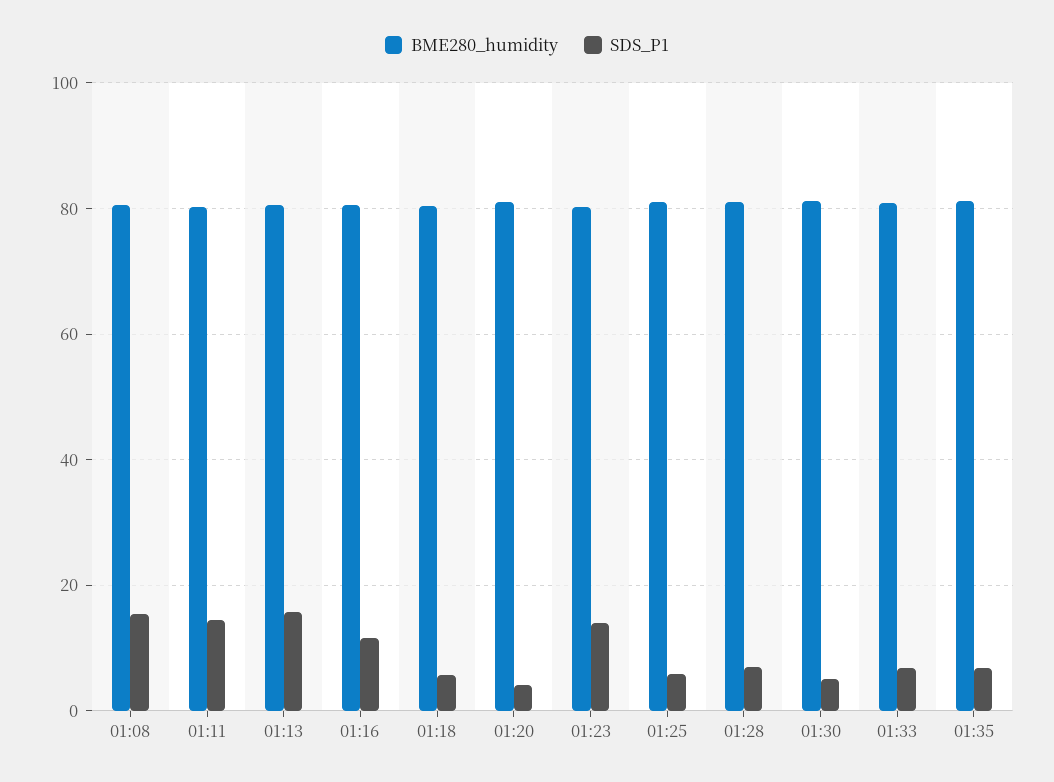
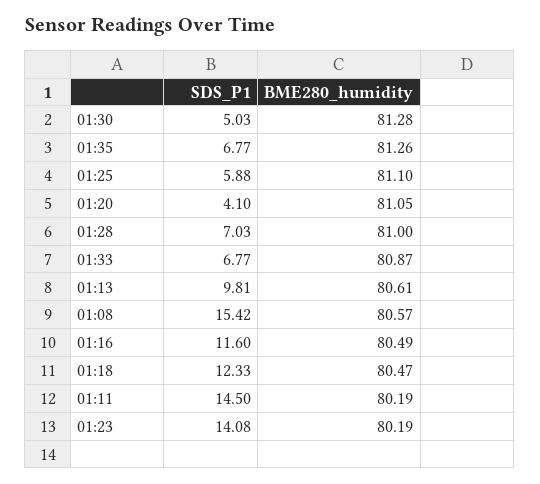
SDS_P1, 01:13: 16 -> 9.81
SDS_P1, 01:18: 6 -> 12.33

